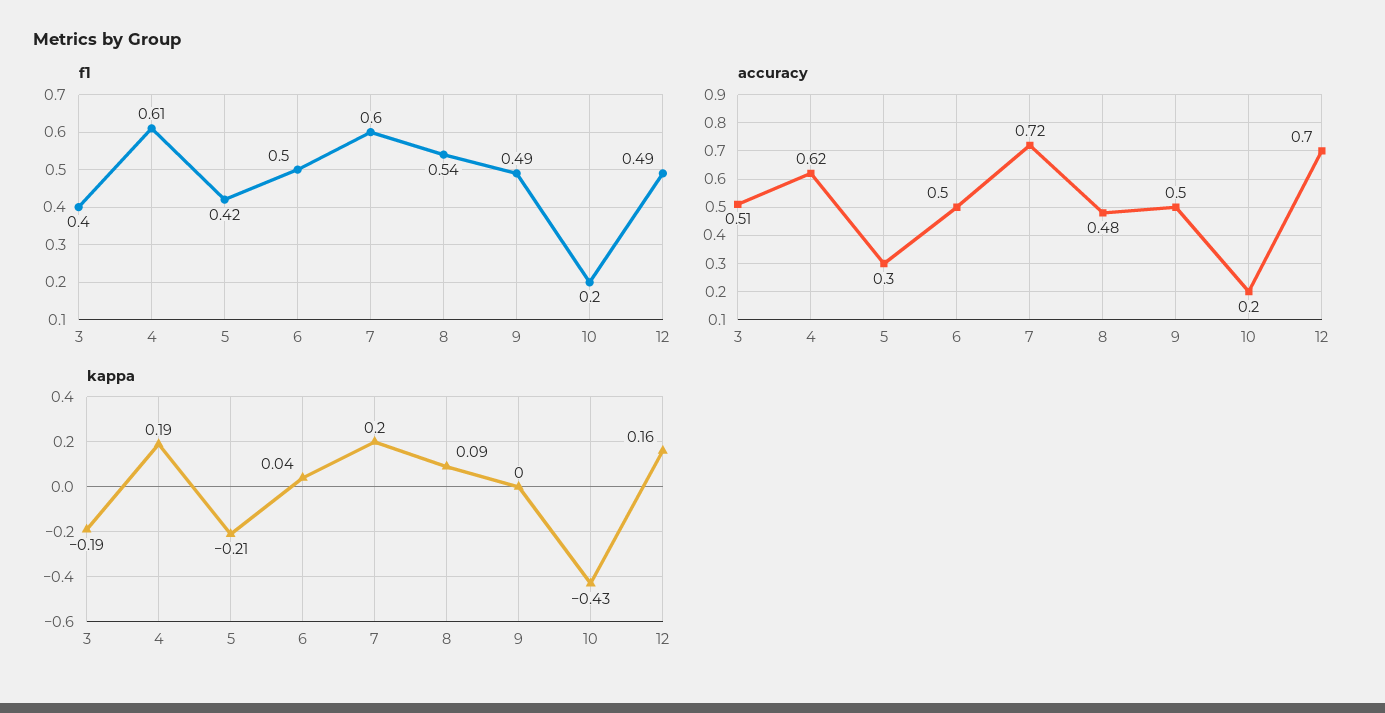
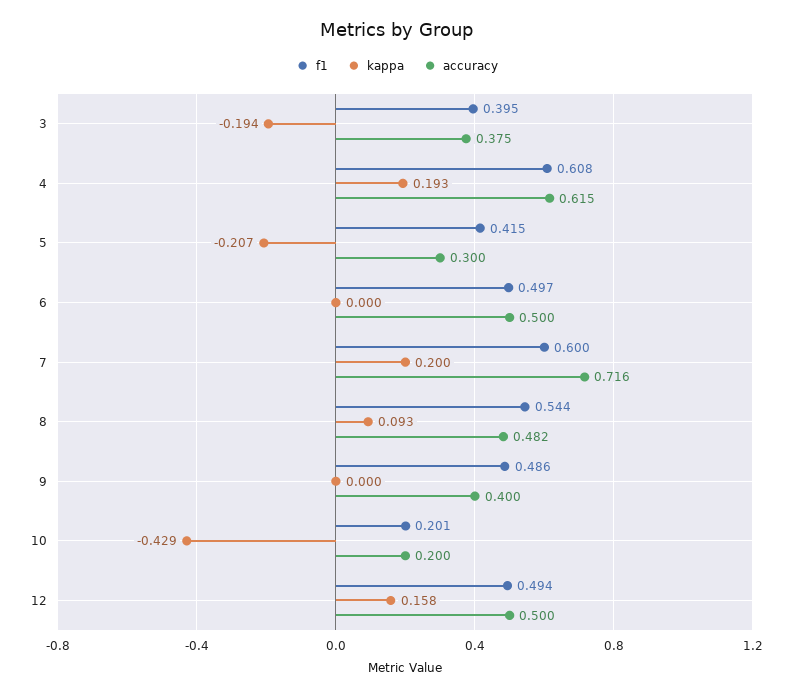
accuracy, 3: 0.51 -> 0.375
accuracy, 9: 0.5 -> 0.4
accuracy, 12: 0.7 -> 0.5
kappa, 6: 0.04 -> 0

